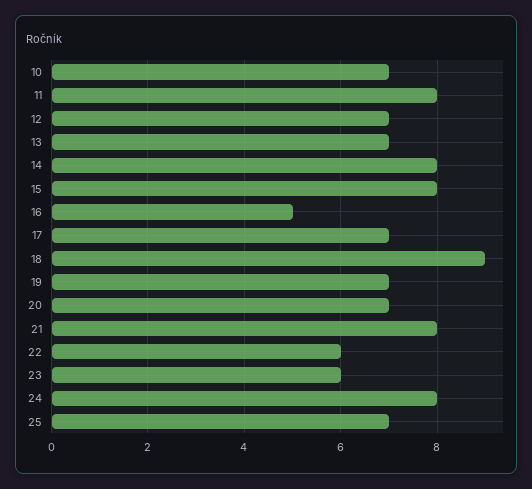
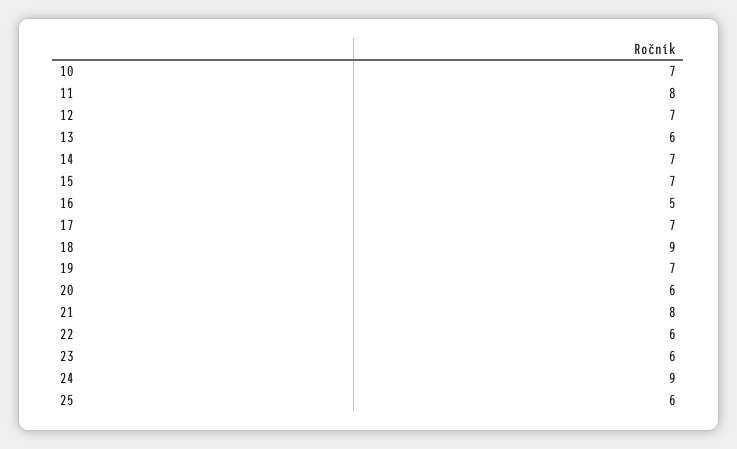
13: 7 -> 6
14: 8 -> 7
15: 8 -> 7
20: 7 -> 6
24: 8 -> 9
25: 7 -> 6

